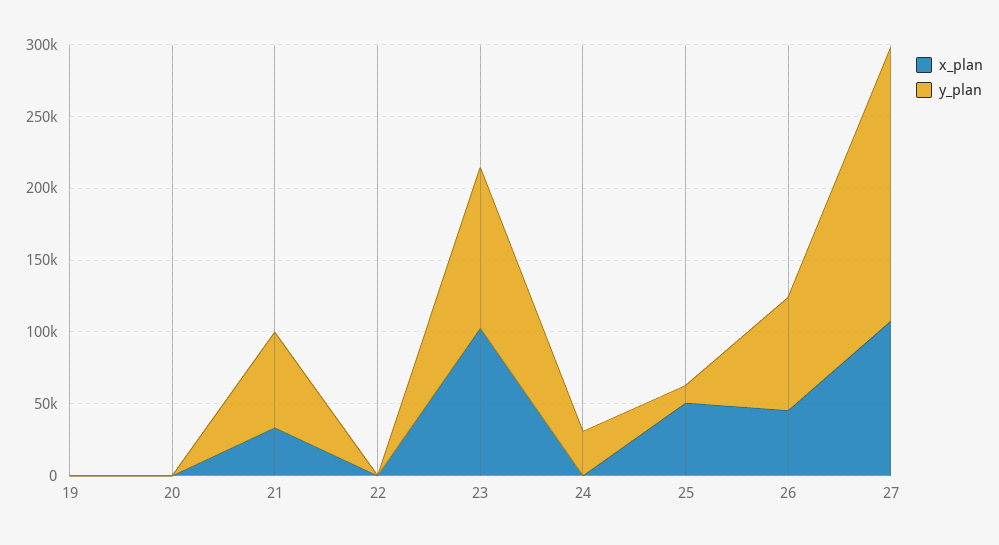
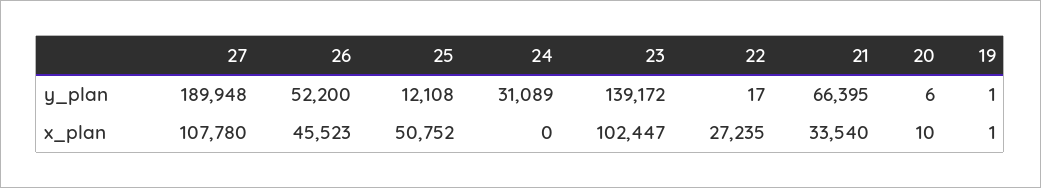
x_plan, 22: 0 -> 27235
y_plan, 23: 110000 -> 139172
y_plan, 26: 80000 -> 52200

